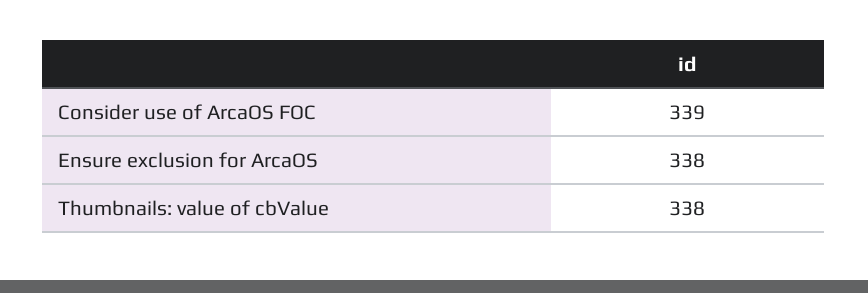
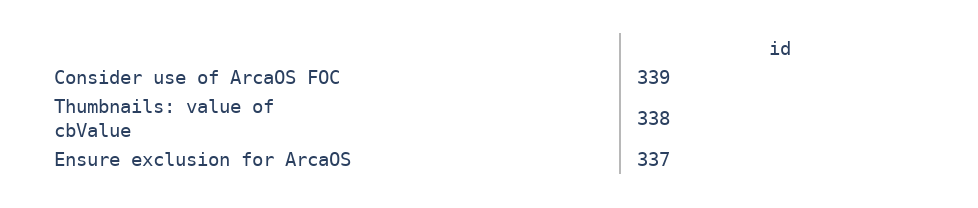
Ensure exclusion for ArcaOS: 338 -> 337

